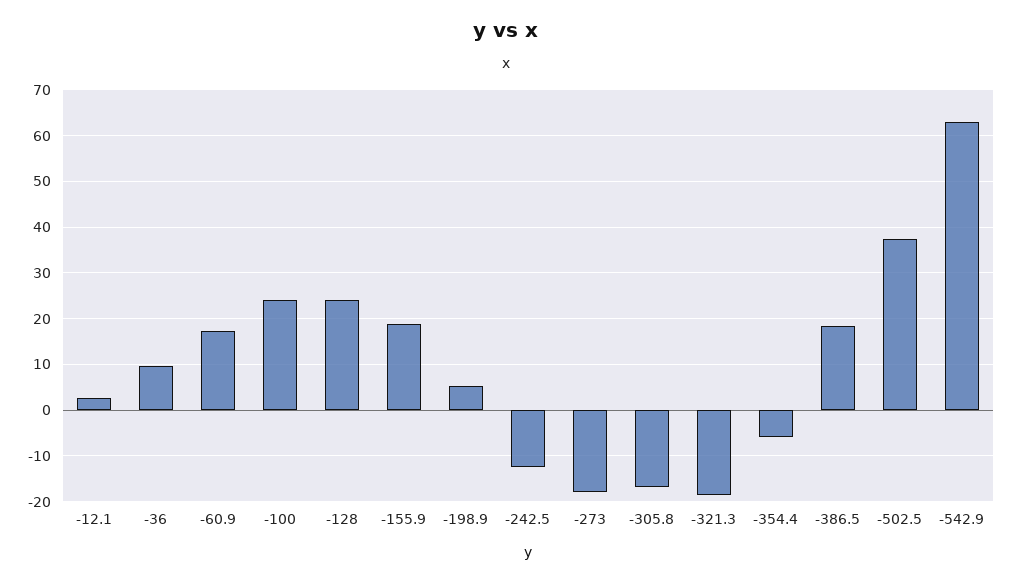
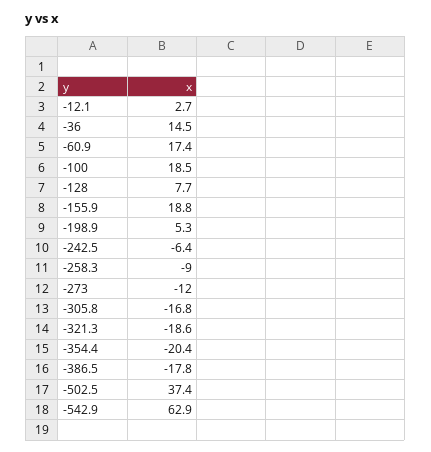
-36: 10 -> 14.5
-100: 24 -> 18.5
-128: 24 -> 7.7
-242.5: -12 -> -6.4
-273: -18 -> -12
-354.4: -6 -> -20.4
-386.5: 18 -> -17.8
-258.3: none -> -9

